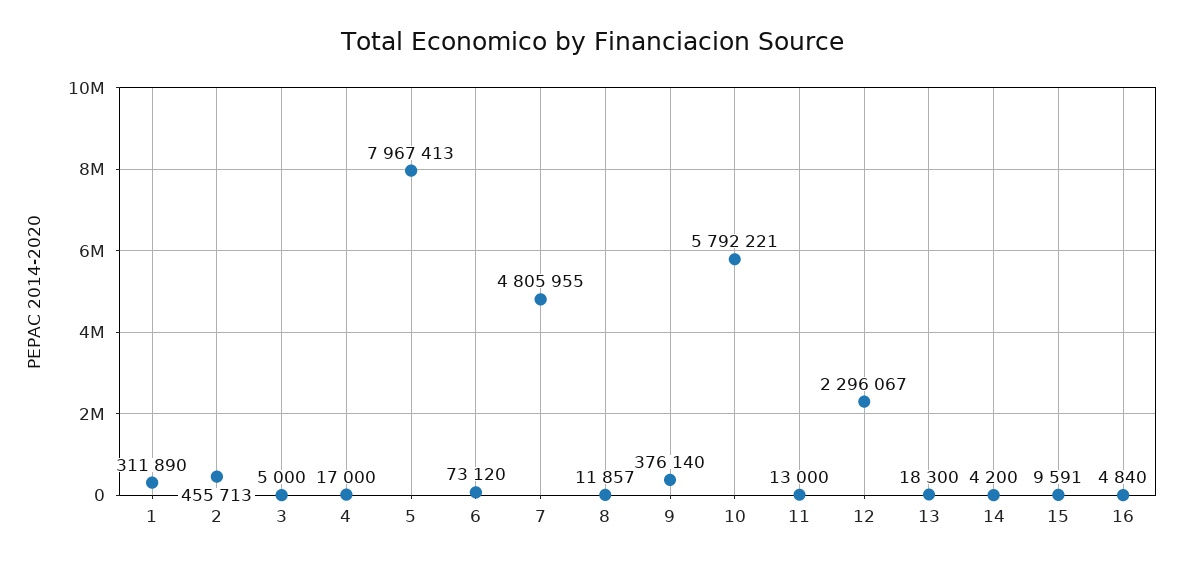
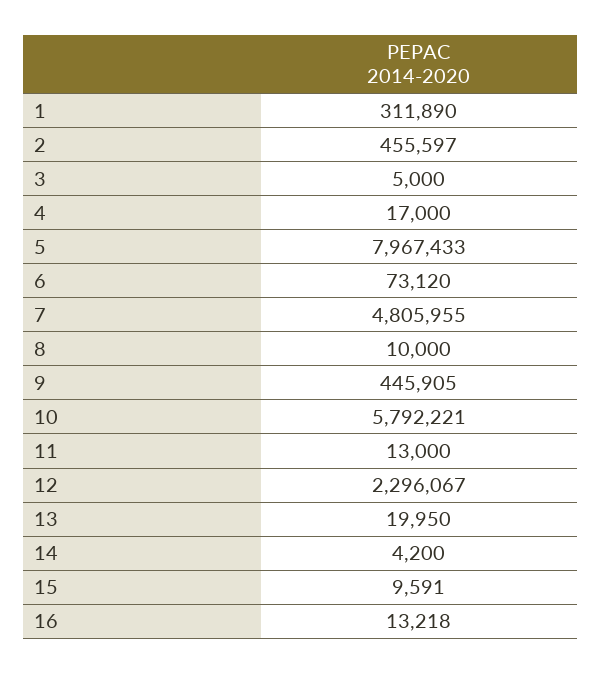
2: 455713 -> 455597
5: 7967413 -> 7967433
8: 11857 -> 10000
9: 376140 -> 445905
13: 18300 -> 19950
16: 4840 -> 13218

